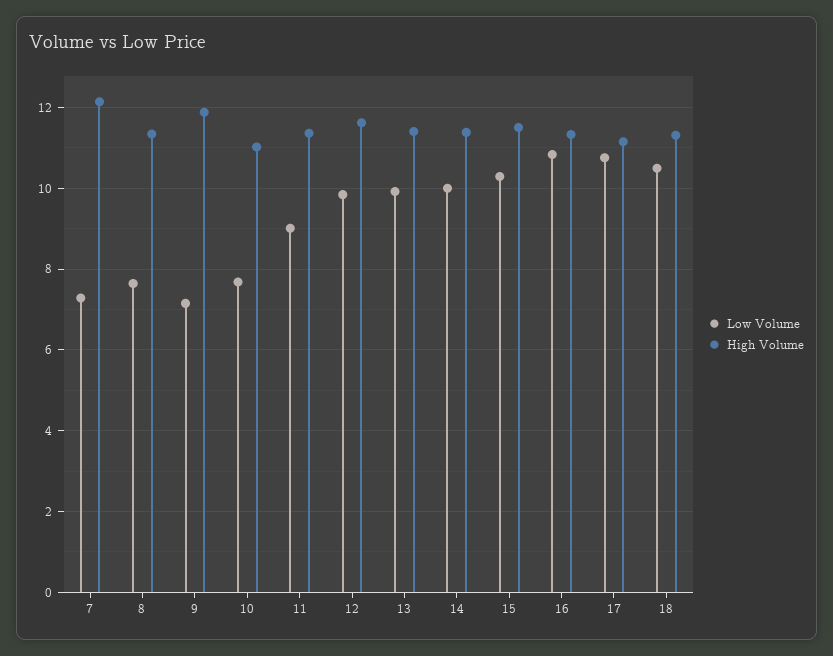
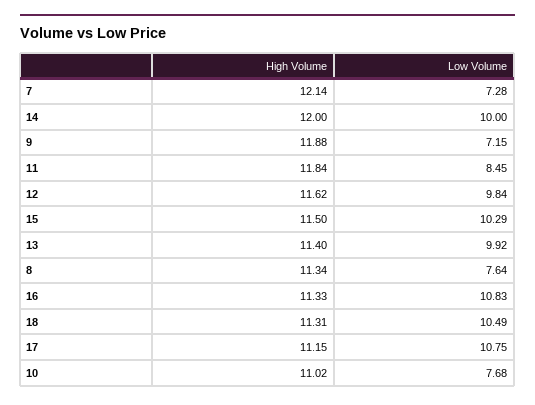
Low Volume, 11: 9 -> 8.45
High Volume, 11: 11.4 -> 11.84
High Volume, 14: 11.4 -> 12

